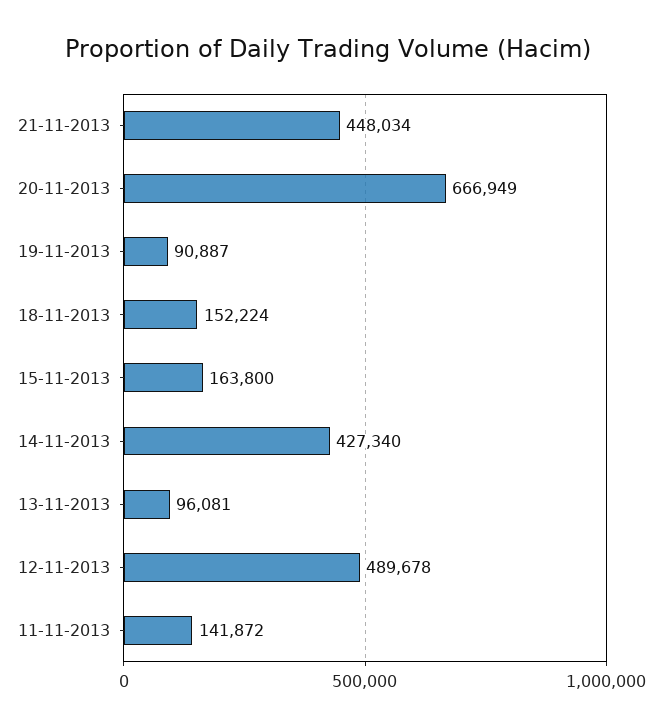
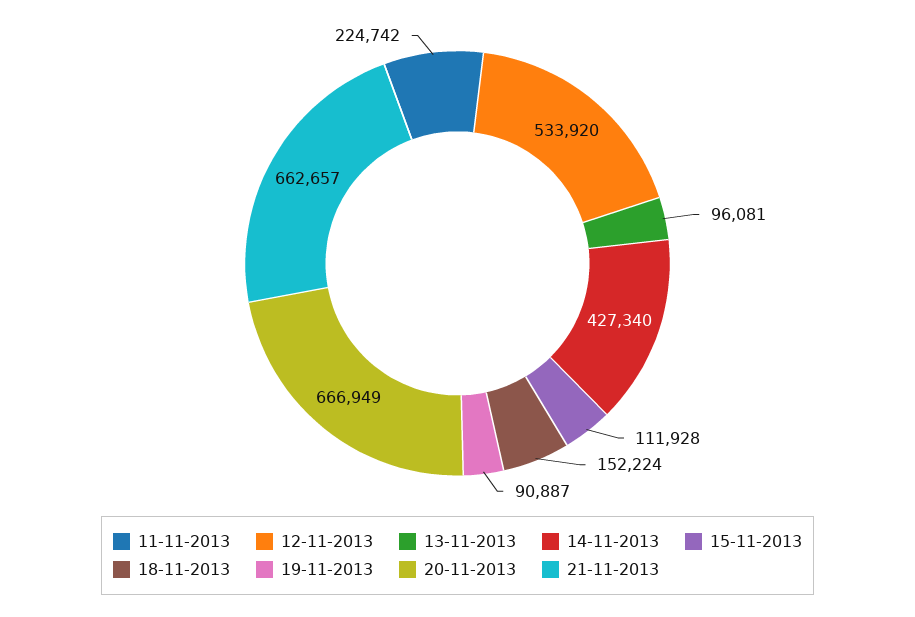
21-11-2013: 448034 -> 662657
15-11-2013: 163800 -> 111928
12-11-2013: 489678 -> 533920
11-11-2013: 141872 -> 224742

